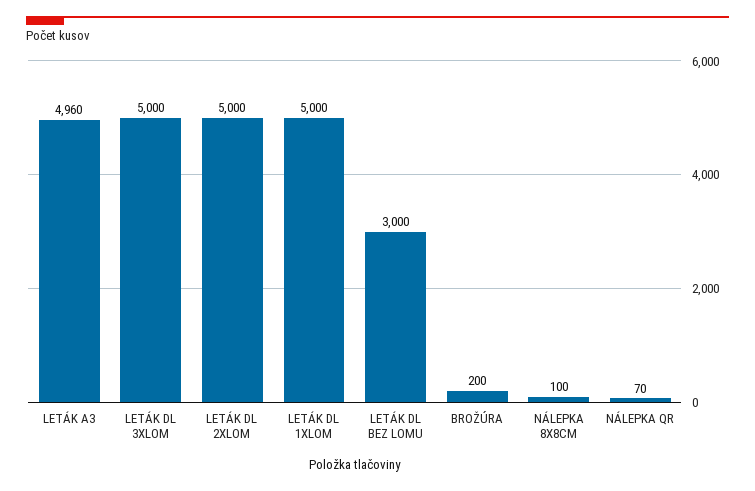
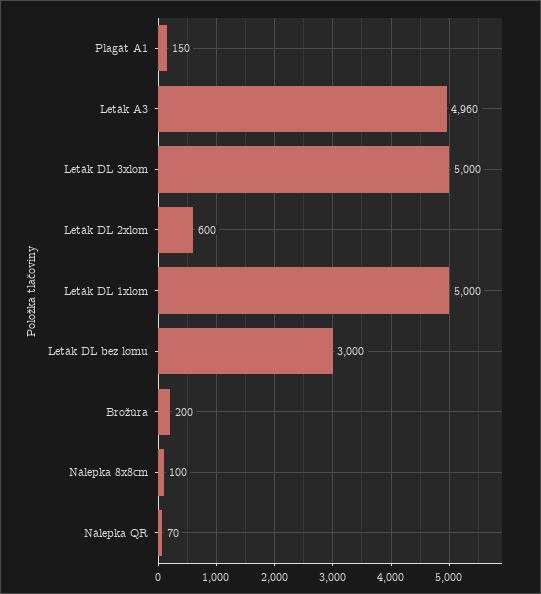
LETÁK DL 2XLOM: 5000 -> 600
Plagát A1: none -> 150

